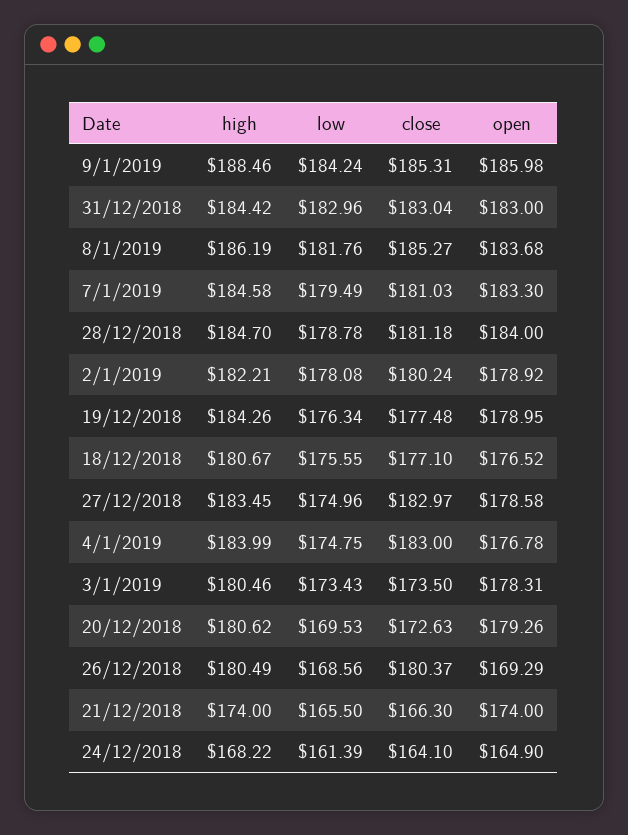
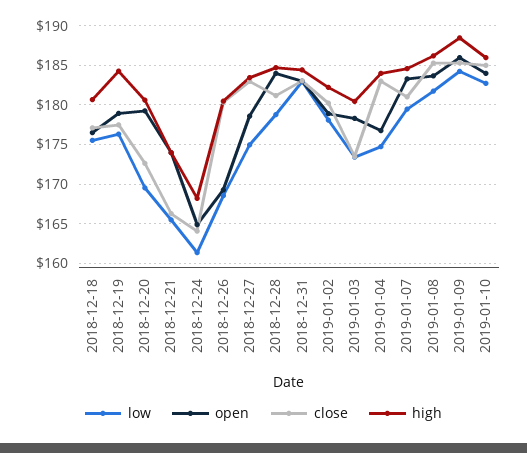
low, 2019-01-10: none -> 183
open, 2019-01-10: none -> 184
close, 2019-01-10: none -> 185
high, 2019-01-10: none -> 186

